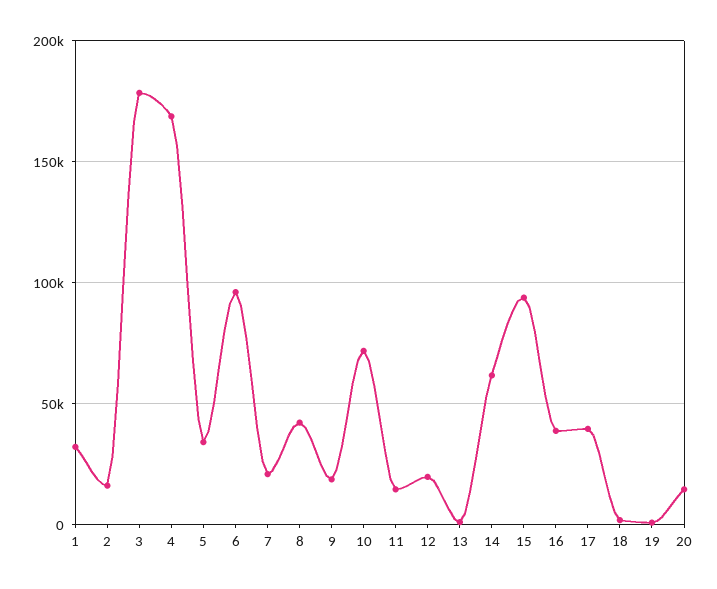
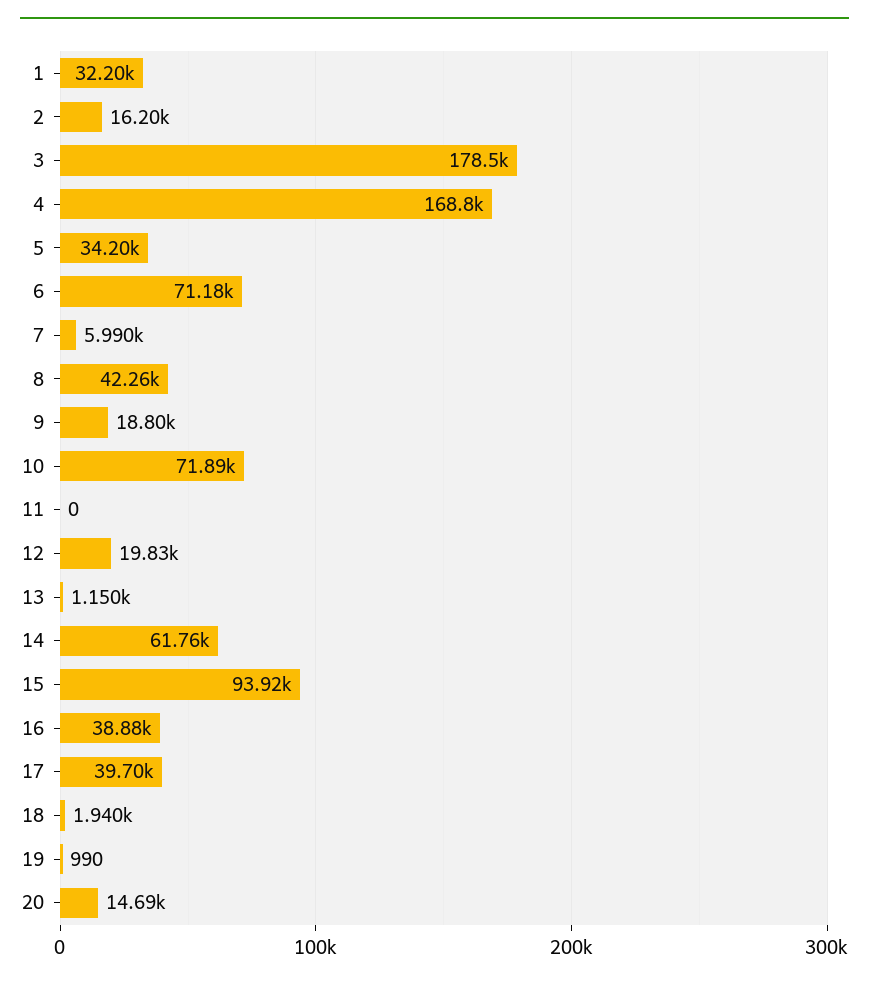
6: 95000 -> 71180
7: 20000 -> 5990
11: 15000 -> 0

